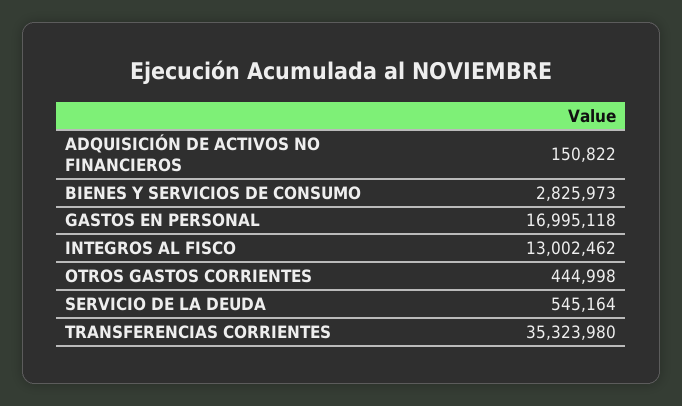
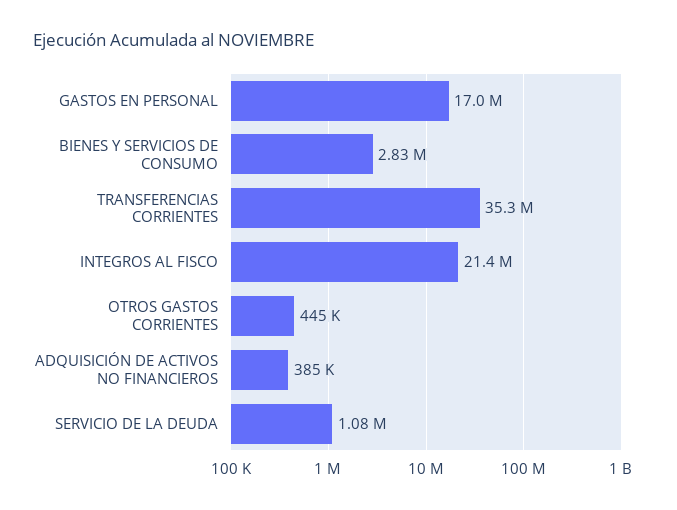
ADQUISICIÓN DE ACTIVOS NO FINANCIEROS: 150822 -> 385000
INTEGROS AL FISCO: 13002462 -> 21400000
SERVICIO DE LA DEUDA: 545164 -> 1080000

